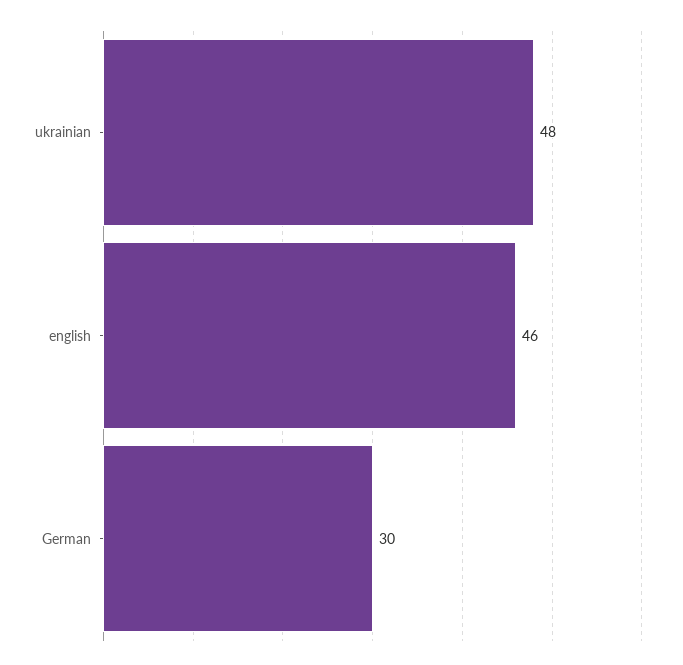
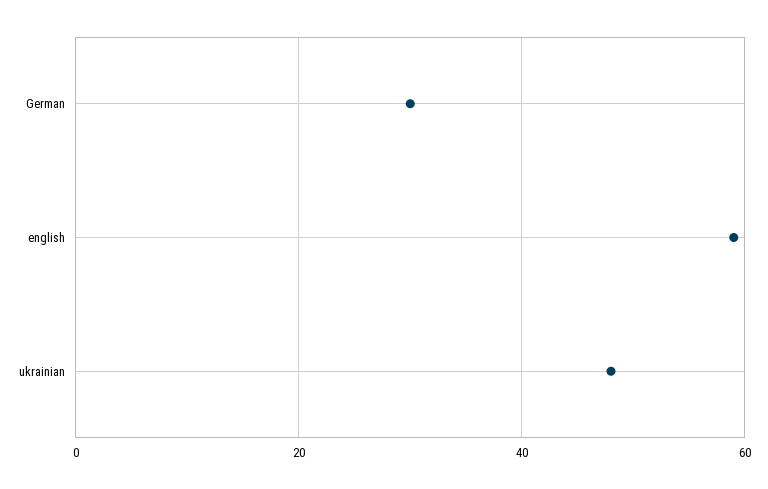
english: 46 -> 60

